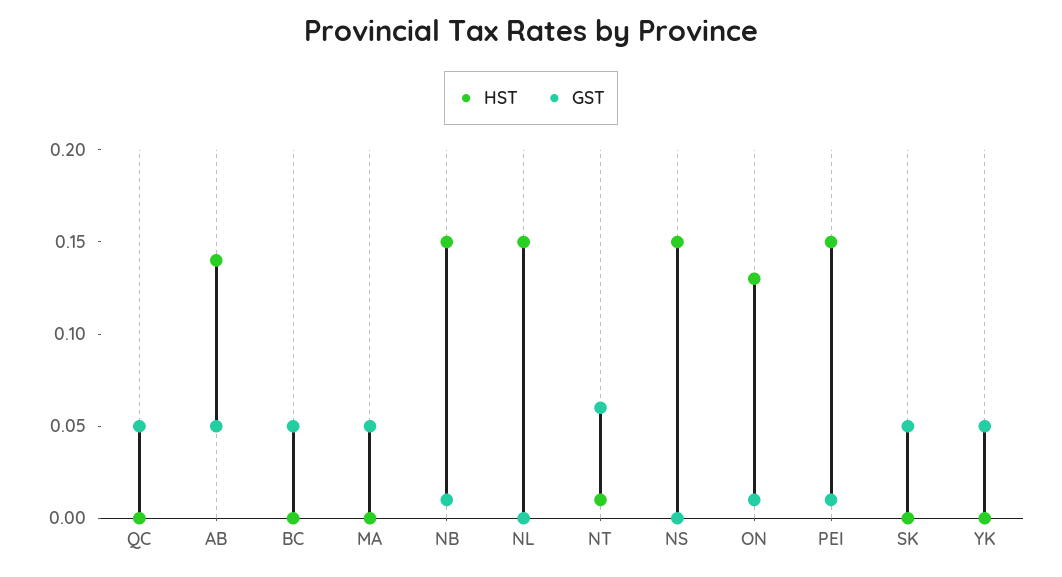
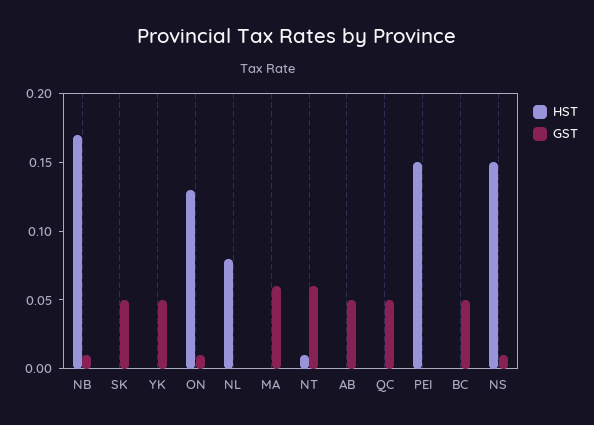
HST, AB: 0.14 -> 0
GST, MA: 0.05 -> 0.06
HST, NB: 0.15 -> 0.17
HST, NL: 0.15 -> 0.08
GST, NS: 0 -> 0.01
GST, PEI: 0.01 -> 0

